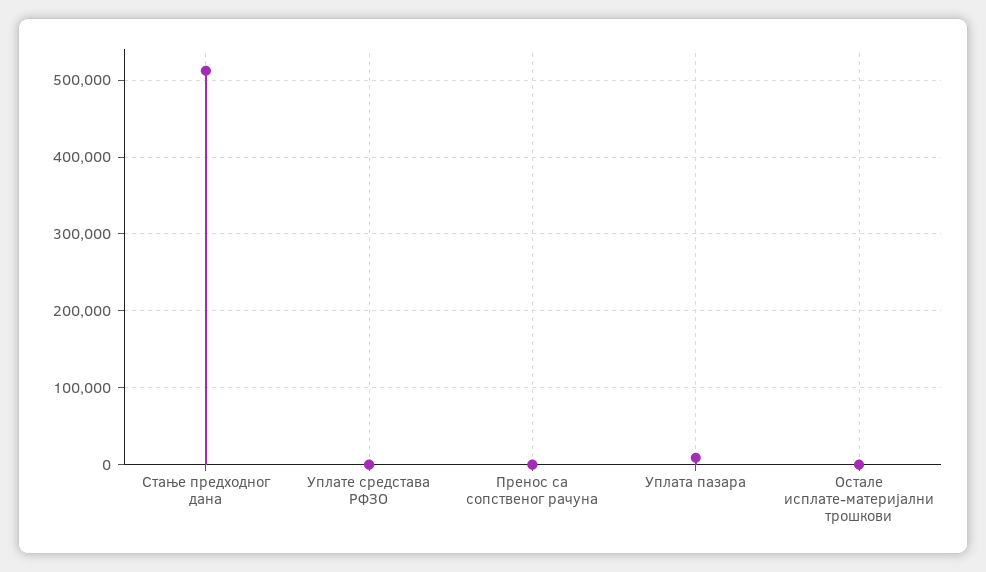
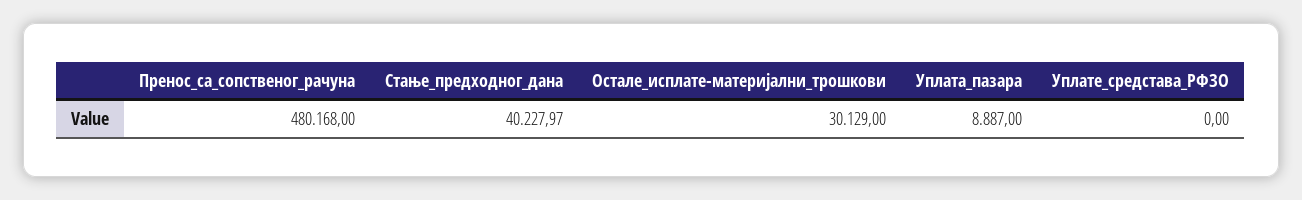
Стање предходног дана: 510000 -> 40227.97
Пренос са сопственог рачуна: 0 -> 480168
Остале исплате-материјални трошкови: 0 -> 30129

